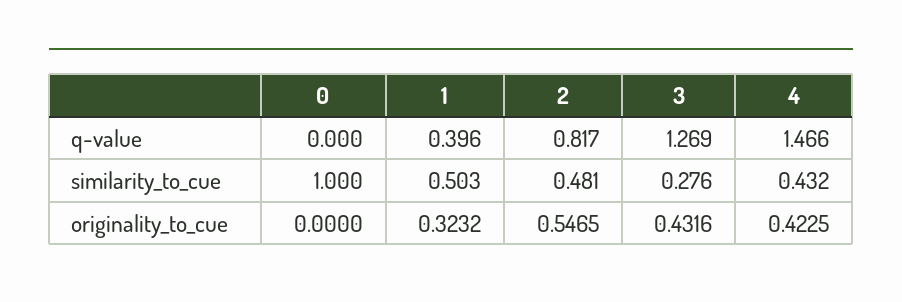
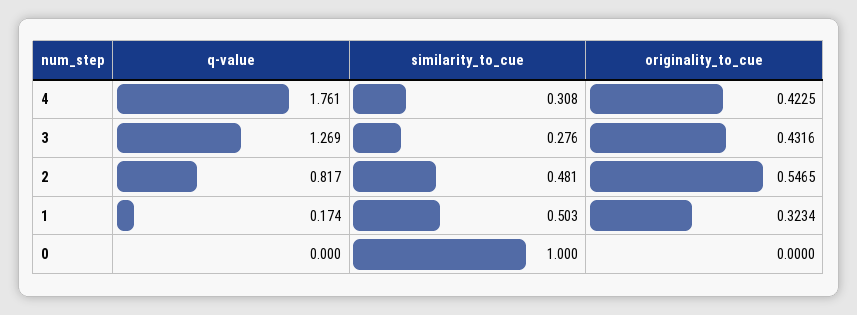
1, q-value: 0.396 -> 0.174
4, q-value: 1.466 -> 1.761
4, similarity_to_cue: 0.432 -> 0.308
1, originality_to_cue: 0.3232 -> 0.3234

